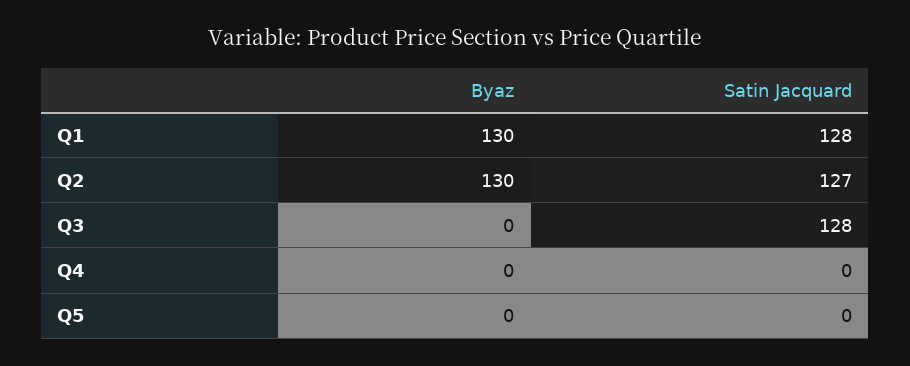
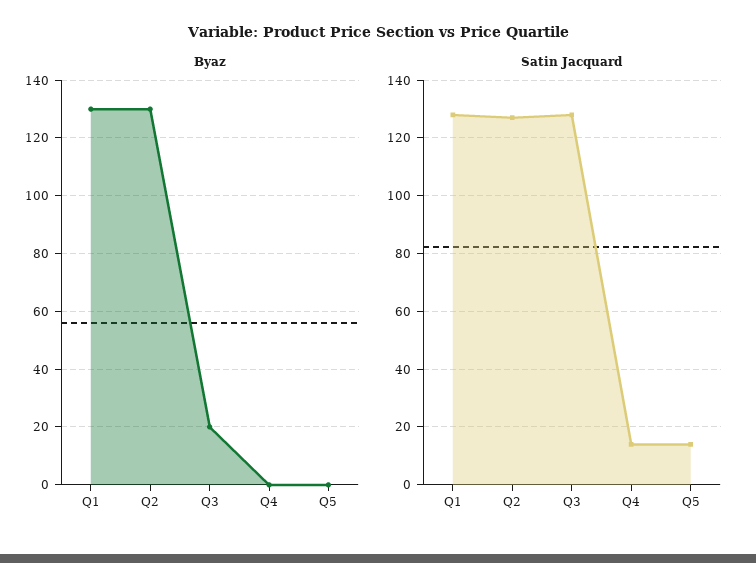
Byaz, Q3: 0 -> 20
Satin Jacquard, Q4: 0 -> 15
Satin Jacquard, Q5: 0 -> 15

